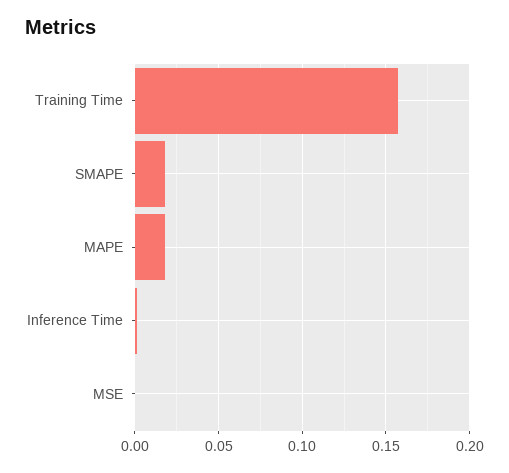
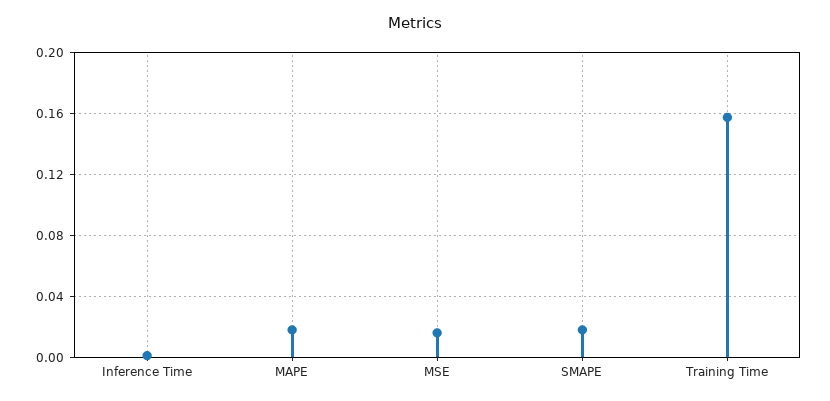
MSE: 0 -> 0.015

